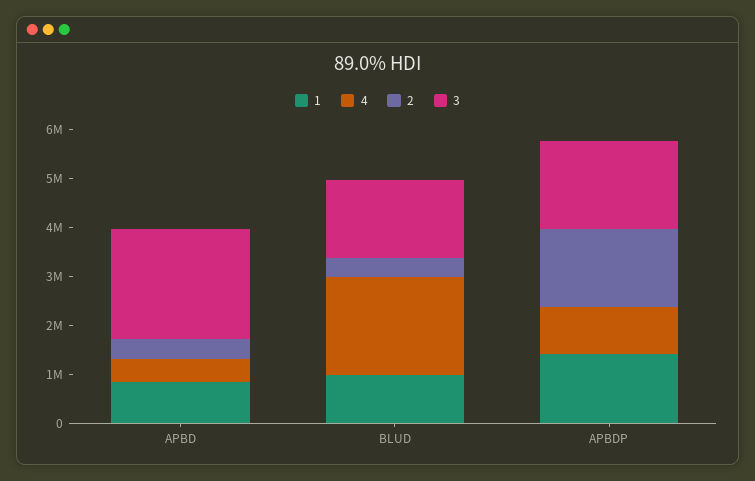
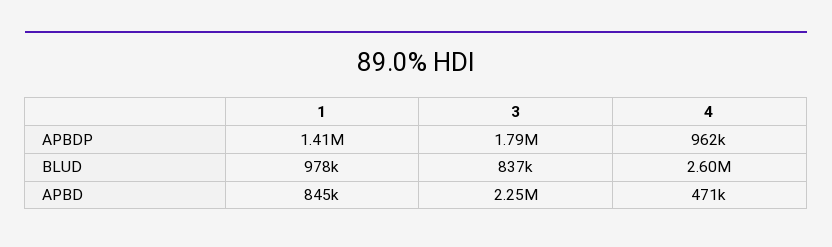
2, APBD: 400000 -> none
4, BLUD: 2000000 -> 2600000
2, BLUD: 400000 -> none
3, BLUD: 1600000 -> 837000
2, APBDP: 1600000 -> none

